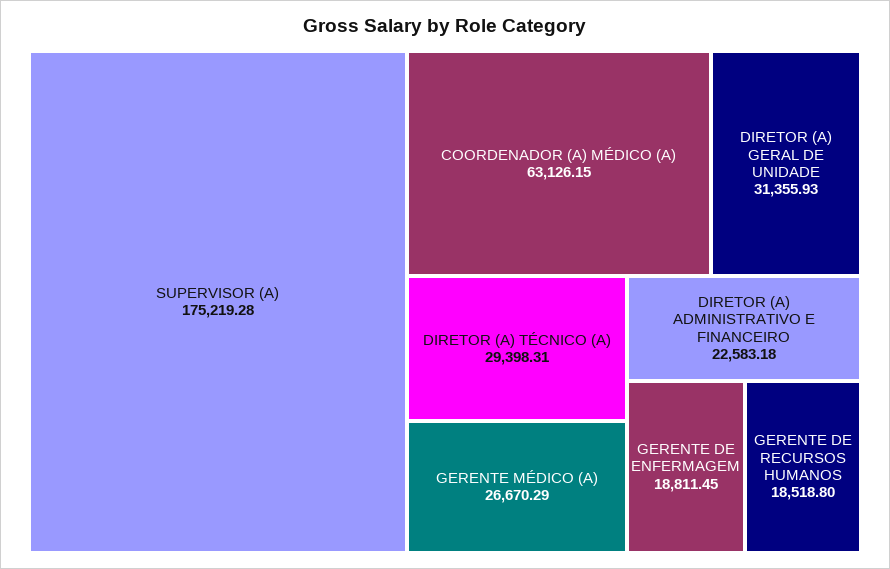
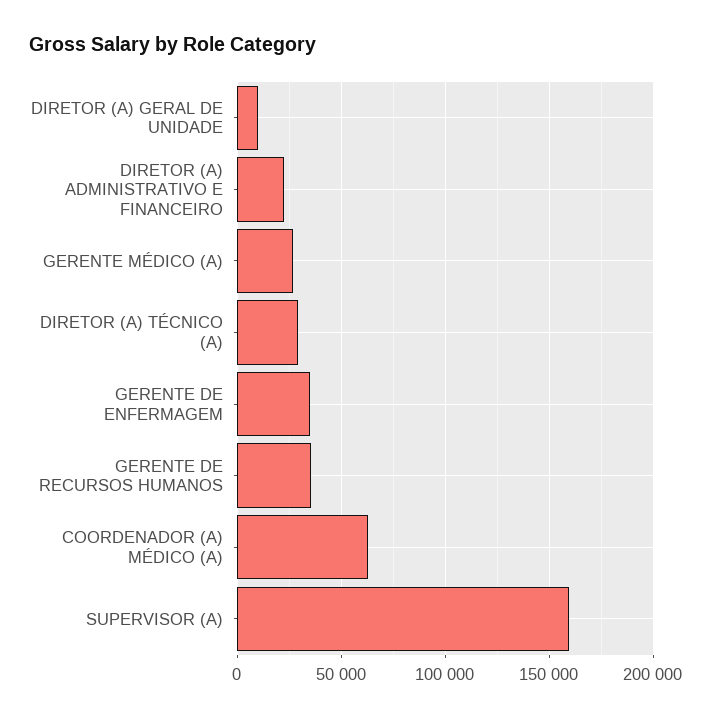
SUPERVISOR (A): 175219.28 -> 160000
DIRETOR (A) GERAL DE UNIDADE: 31355.93 -> 10000
GERENTE DE ENFERMAGEM: 18811.45 -> 35000
GERENTE DE RECURSOS HUMANOS: 18518.8 -> 35000

